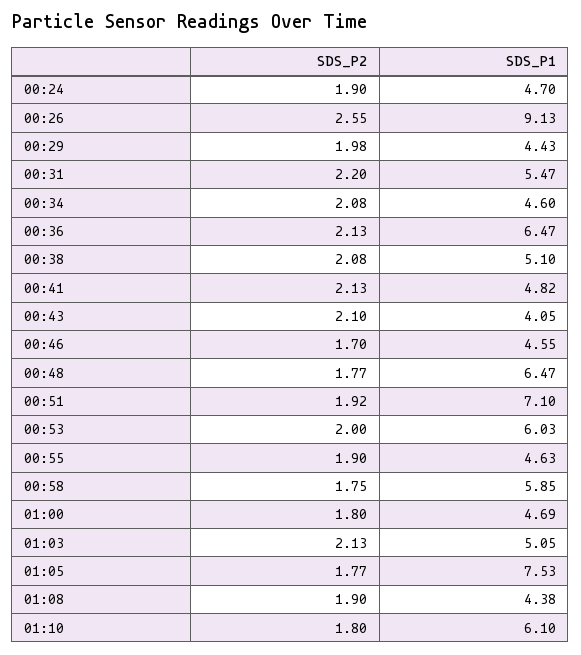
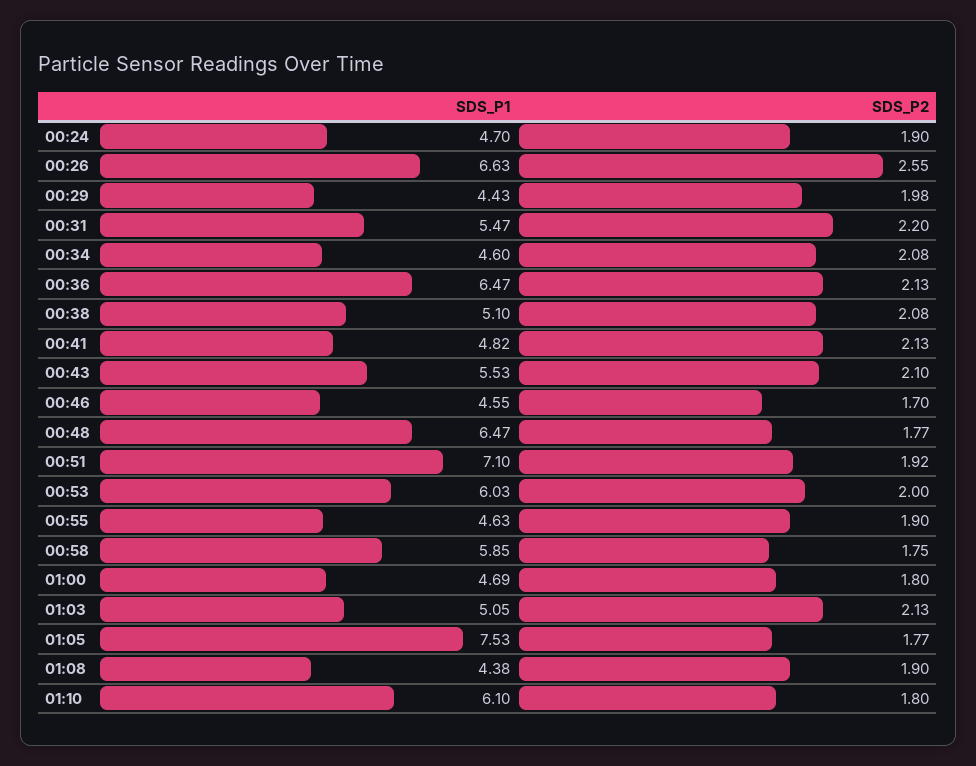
SDS_P1, 00:26: 9.13 -> 6.63
SDS_P1, 00:43: 4.05 -> 5.53

